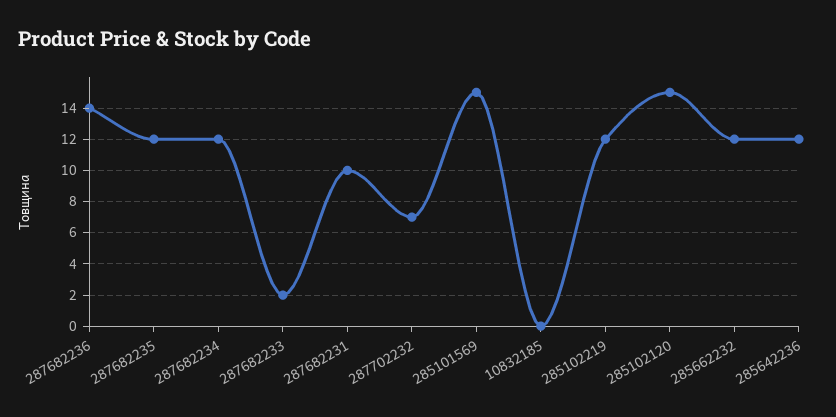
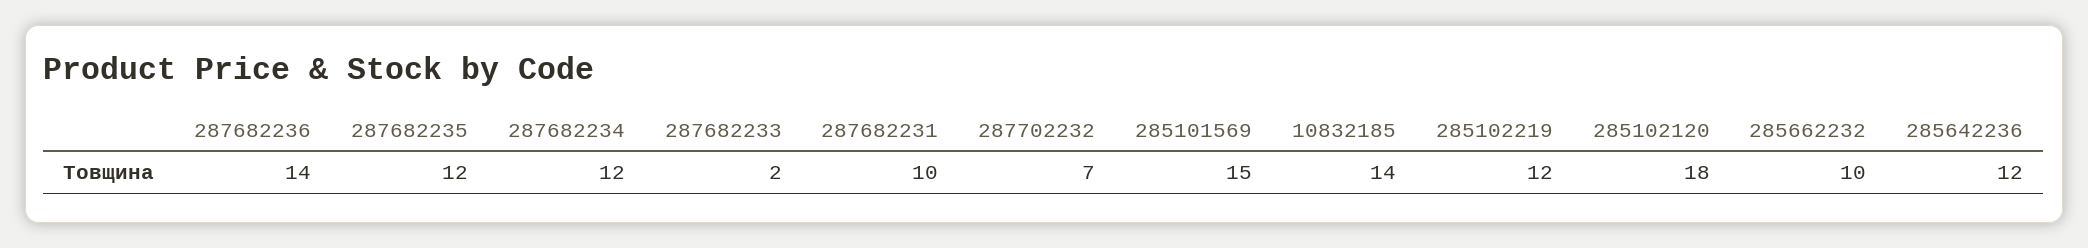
10832185: 0 -> 14
285102120: 15 -> 18
285662232: 12 -> 10

